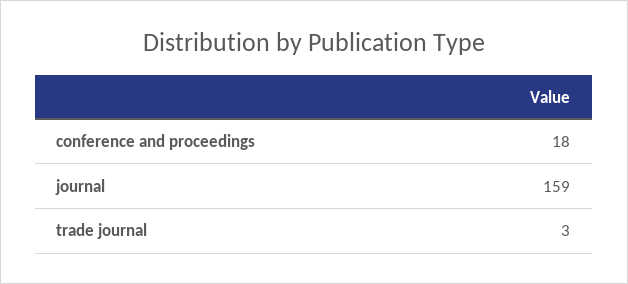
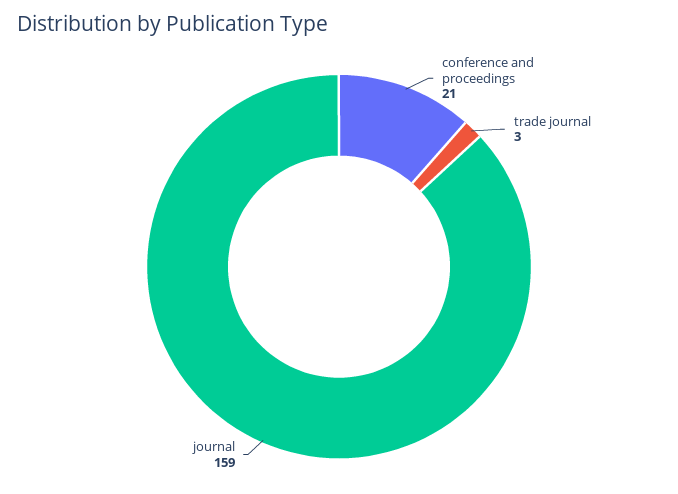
conference and proceedings: 18 -> 21

